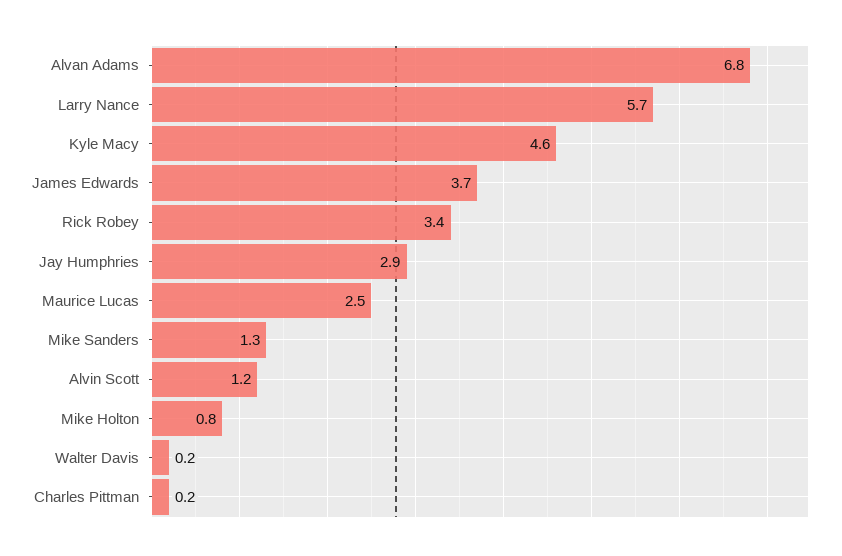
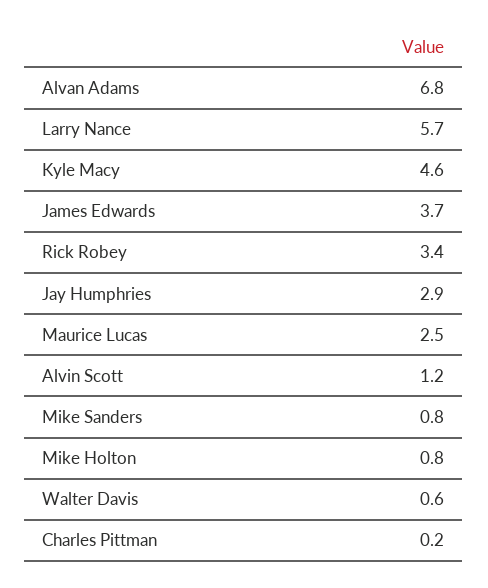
Mike Sanders: 1.3 -> 0.8
Walter Davis: 0.2 -> 0.6

